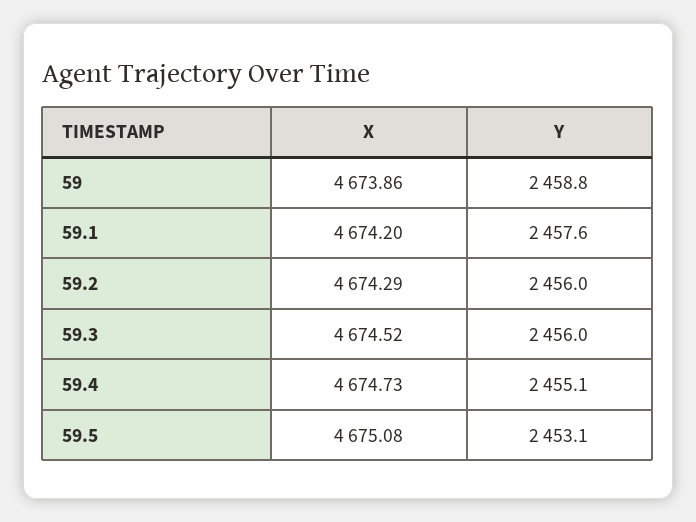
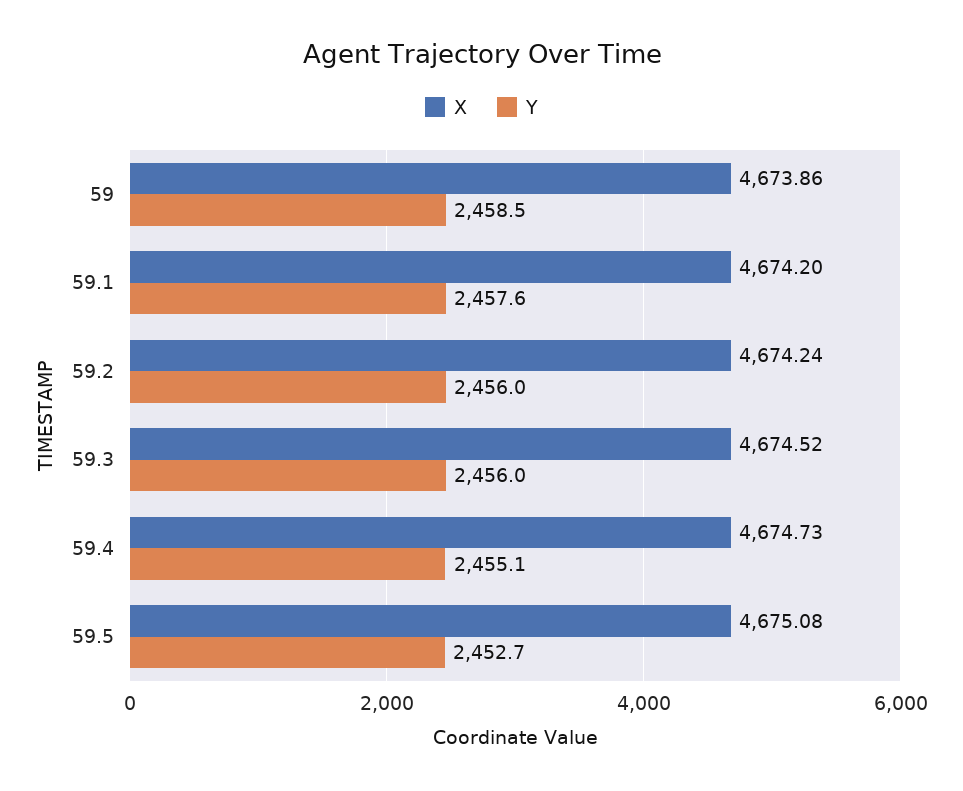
Y, 59: 2458.8 -> 2458.5
X, 59.2: 4674.29 -> 4674.24
Y, 59.5: 2453.1 -> 2452.7

